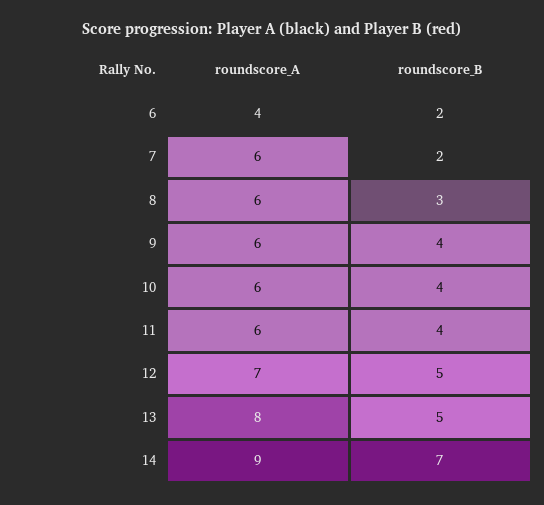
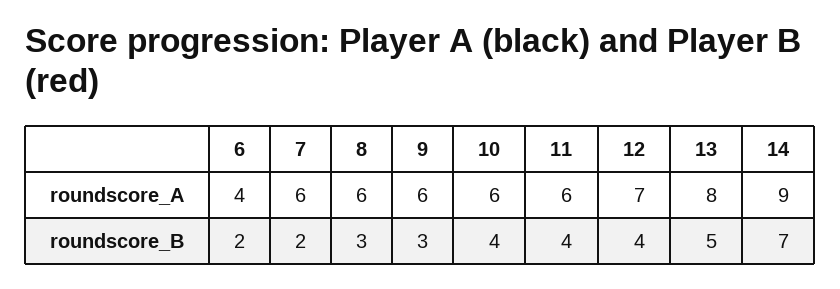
roundscore_B, 9: 4 -> 3
roundscore_B, 12: 5 -> 4

